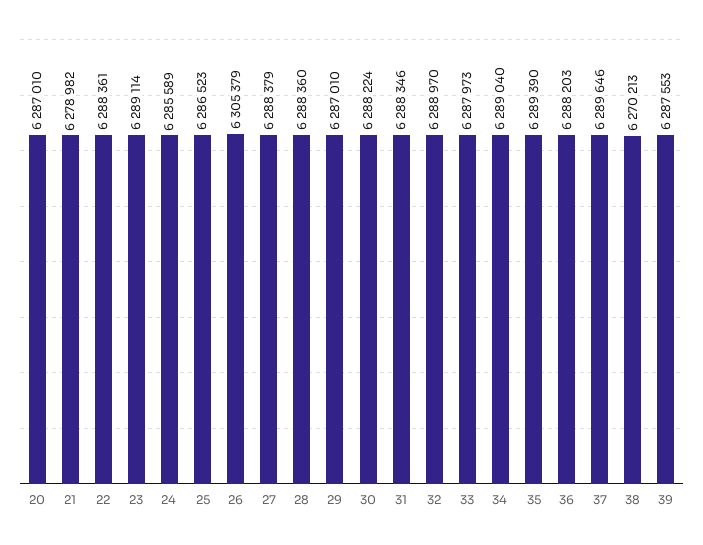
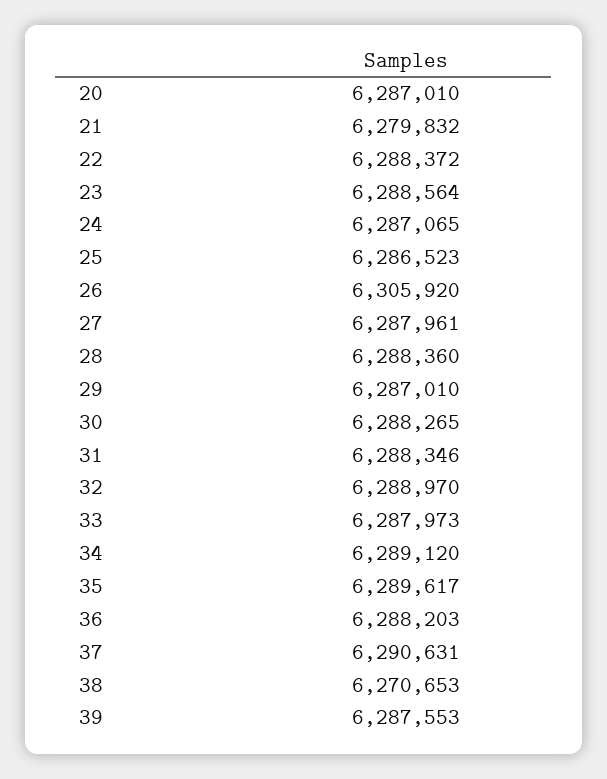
21: 6278982 -> 6279832
22: 6288361 -> 6288372
23: 6289114 -> 6288564
24: 6285589 -> 6287065
26: 6305379 -> 6305920
27: 6288379 -> 6287961
30: 6288224 -> 6288265
34: 6289040 -> 6289120
35: 6289390 -> 6289617
37: 6289646 -> 6290631
38: 6270213 -> 6270653

